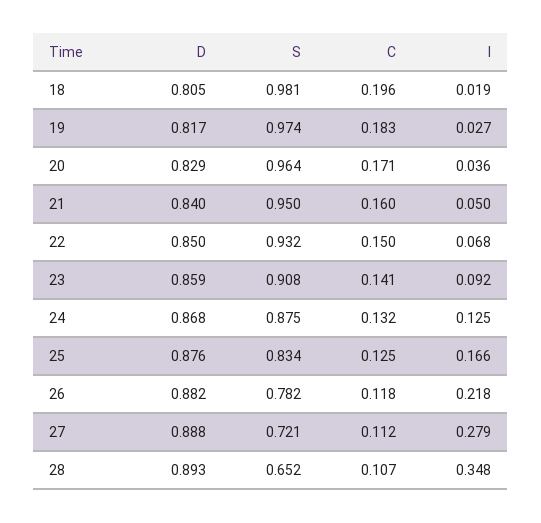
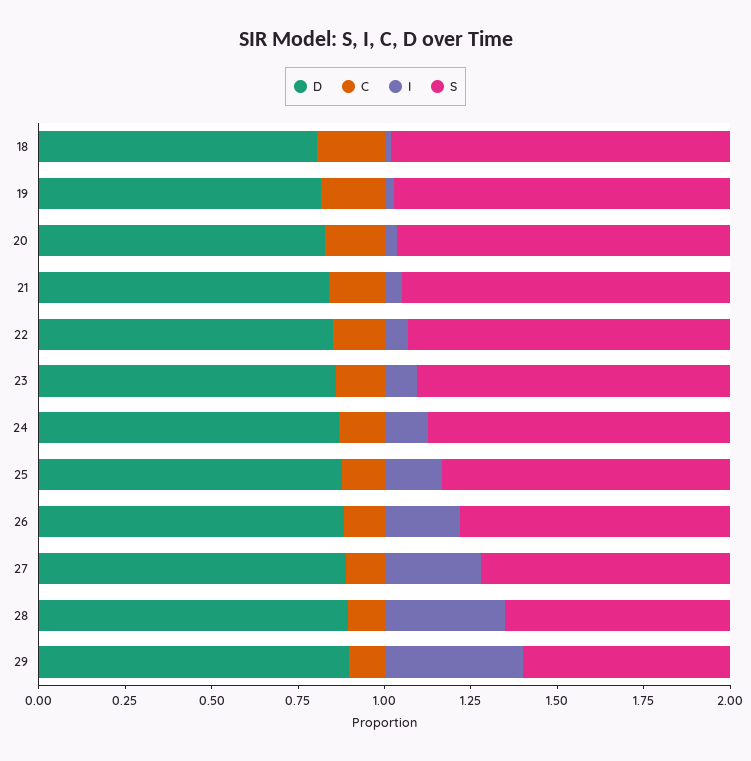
D, 29: none -> 0.9
C, 29: none -> 0.1
I, 29: none -> 0.4
S, 29: none -> 0.6

